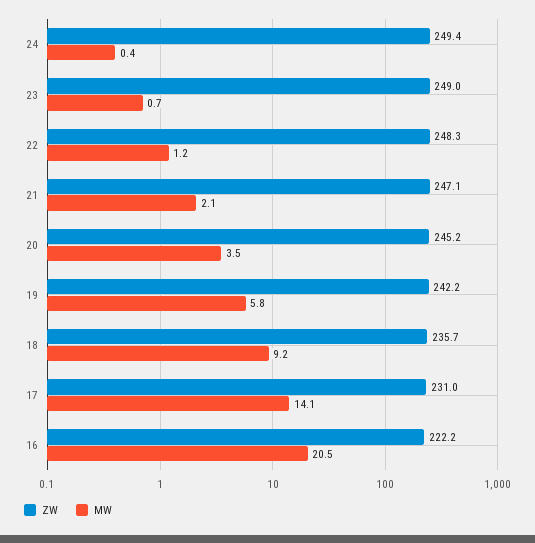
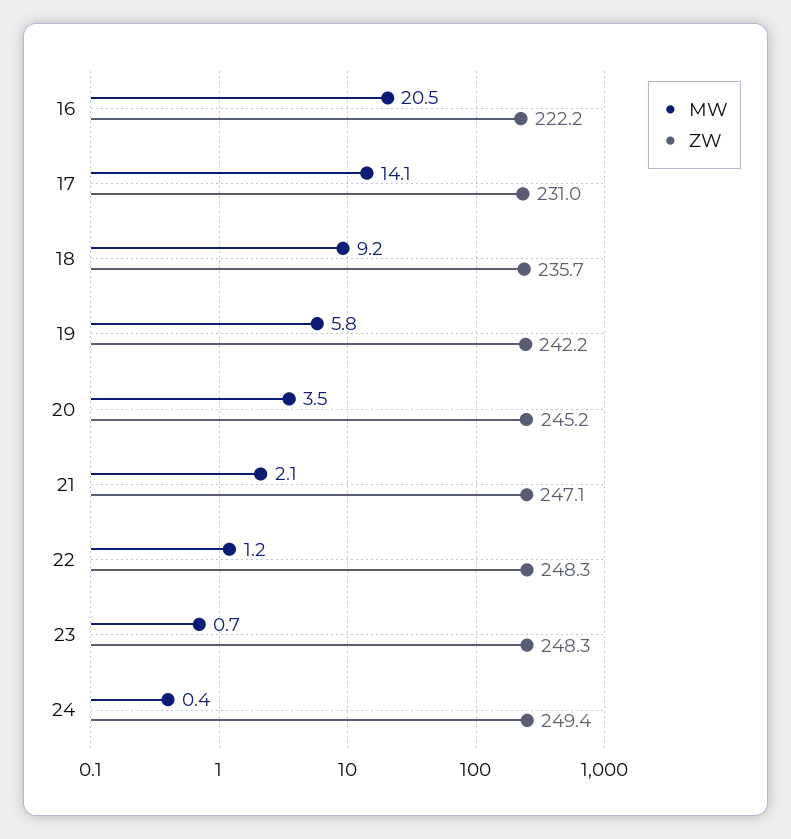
ZW, 23: 249 -> 248.3

